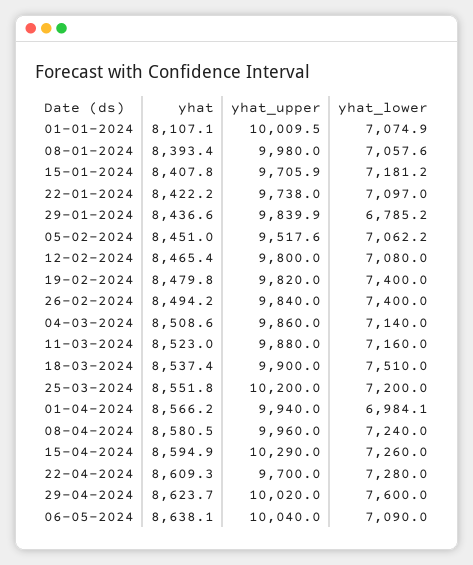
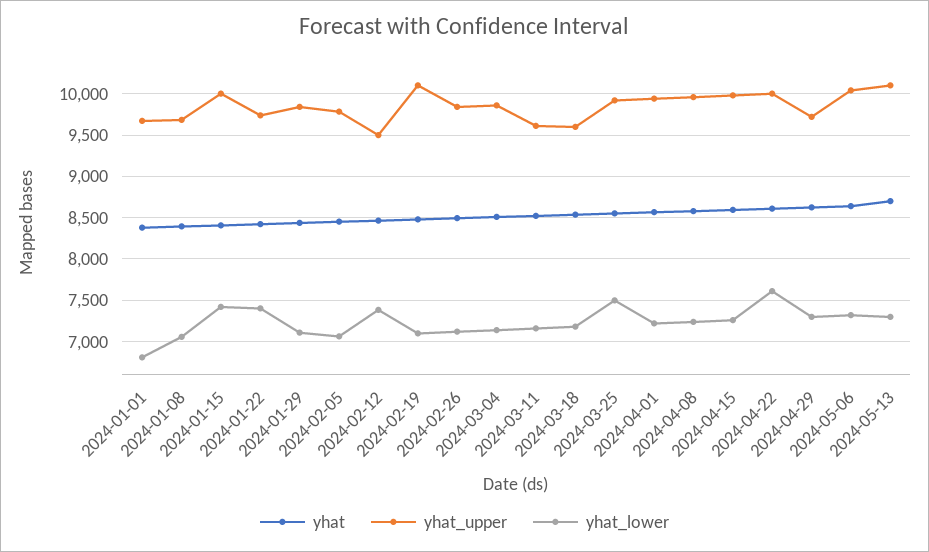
yhat, 01-01-2024: 8107.1 -> 8400
yhat_upper, 01-01-2024: 10009.5 -> 9700
yhat_lower, 01-01-2024: 7074.9 -> 6800
yhat_upper, 08-01-2024: 9980 -> 9700
yhat_upper, 15-01-2024: 9705.9 -> 10000
yhat_lower, 15-01-2024: 7181.2 -> 7400
yhat_lower, 22-01-2024: 7097 -> 7400
yhat_lower, 29-01-2024: 6785.2 -> 7100
yhat_upper, 05-02-2024: 9517.6 -> 9800
yhat_upper, 12-02-2024: 9800 -> 9500
yhat_lower, 12-02-2024: 7080 -> 7400
yhat_upper, 19-02-2024: 9820 -> 10100
yhat_lower, 19-02-2024: 7400 -> 7100
yhat_lower, 26-02-2024: 7400 -> 7100
yhat_upper, 11-03-2024: 9880 -> 9600
yhat_upper, 18-03-2024: 9900 -> 9600
yhat_lower, 18-03-2024: 7510 -> 7200
yhat_upper, 25-03-2024: 10200 -> 9900
yhat_lower, 25-03-2024: 7200 -> 7500
yhat_lower, 01-04-2024: 6984.1 -> 7200
yhat_upper, 15-04-2024: 10290 -> 10000
yhat_upper, 22-04-2024: 9700 -> 10000
yhat_lower, 22-04-2024: 7280 -> 7600
yhat_upper, 29-04-2024: 10020 -> 9700
yhat_lower, 29-04-2024: 7600 -> 7300
yhat_lower, 06-05-2024: 7090 -> 7300
yhat, 2024-05-13: none -> 8700
yhat_upper, 2024-05-13: none -> 10100
yhat_lower, 2024-05-13: none -> 7300

